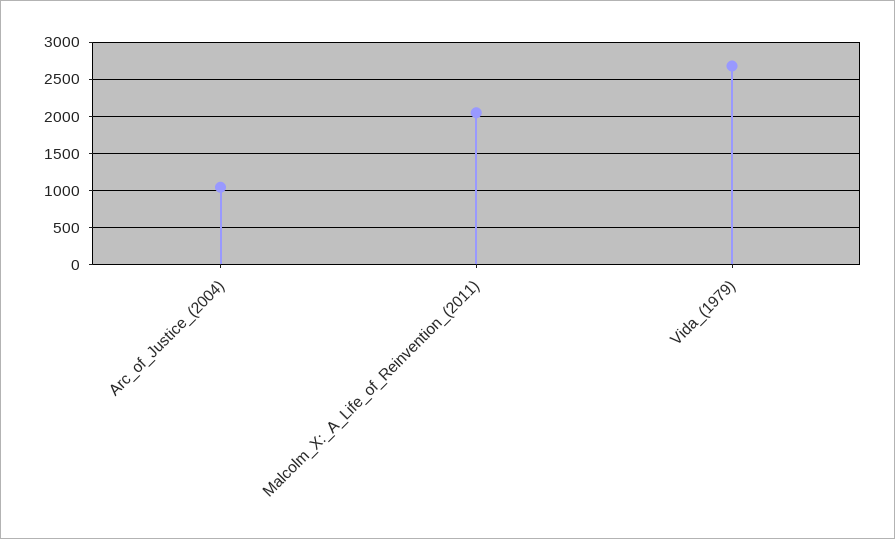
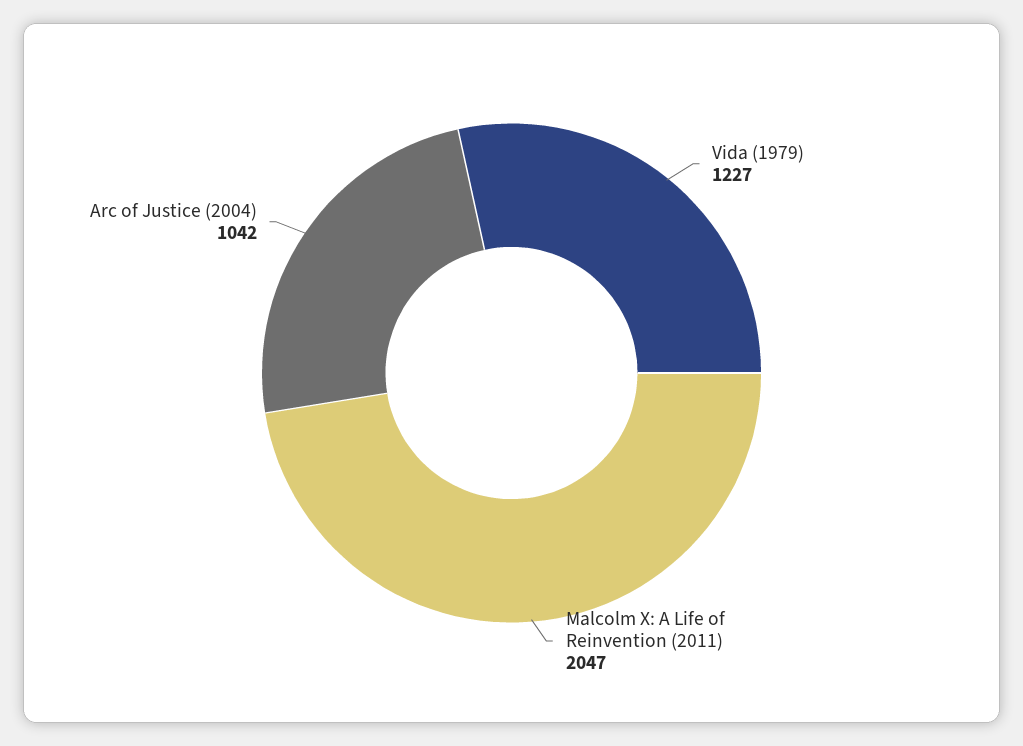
Vida_(1979): 2700 -> 1227

